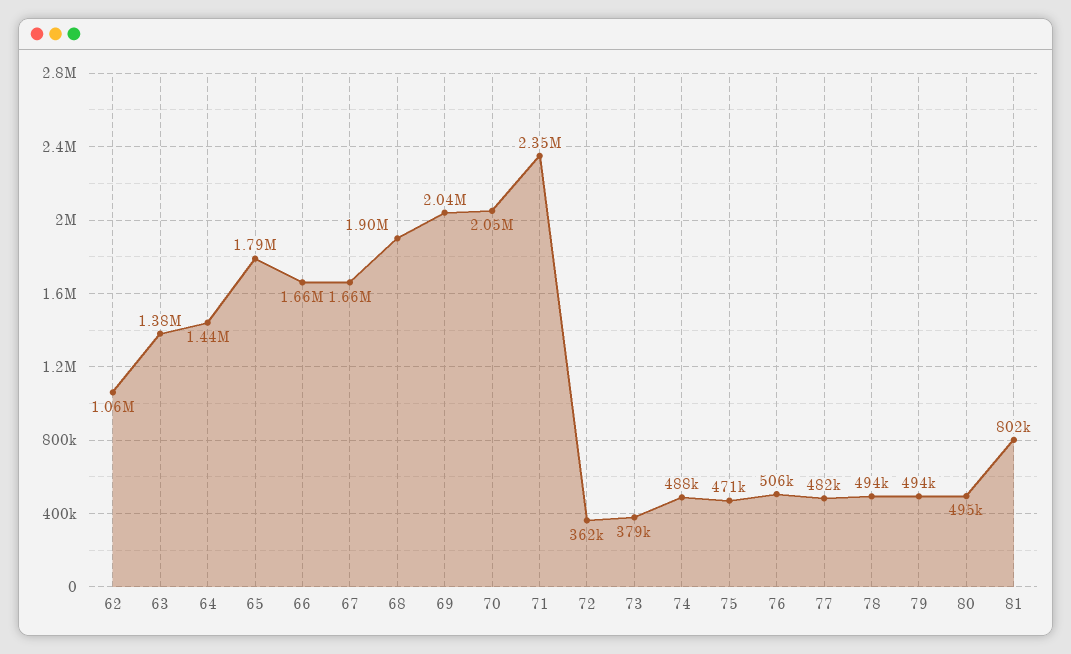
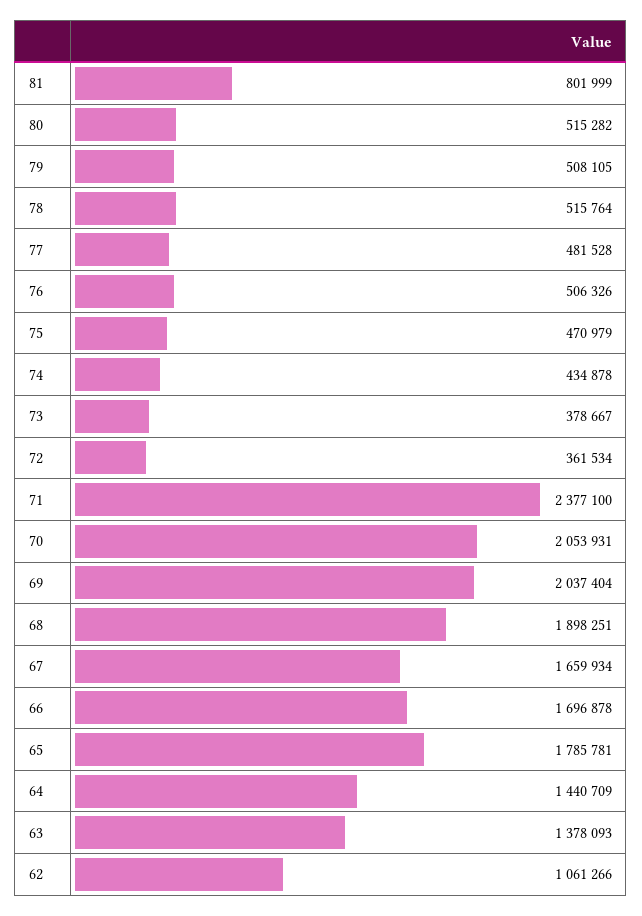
66: 1660000 -> 1696878
71: 2350000 -> 2377100
74: 488000 -> 434878
78: 494000 -> 515764
79: 494000 -> 508105
80: 495000 -> 515282

